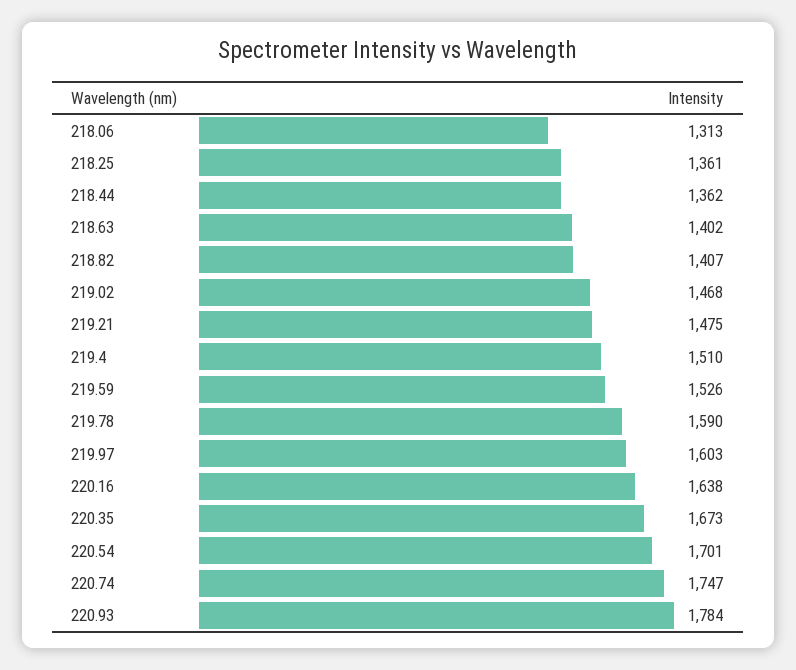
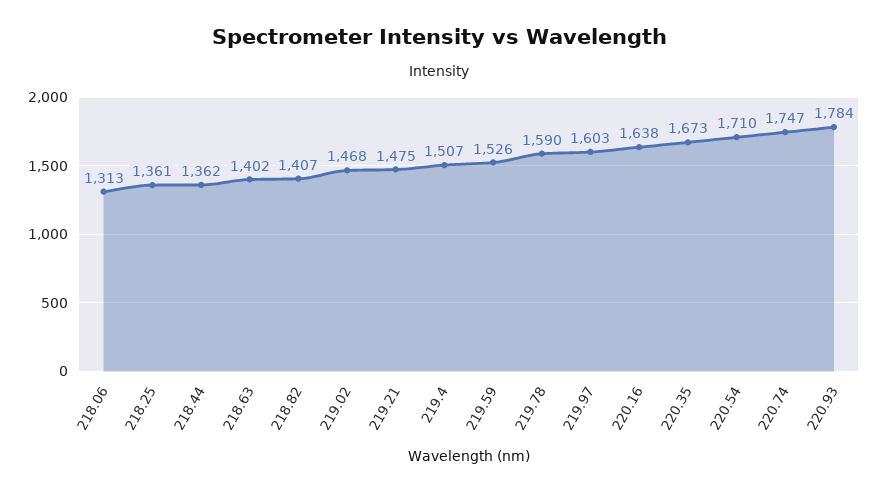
219.4: 1510 -> 1507
220.54: 1701 -> 1710

